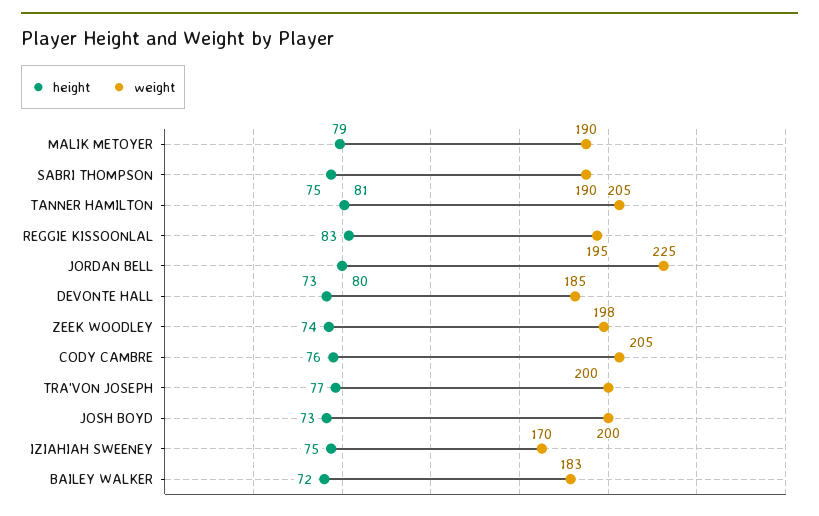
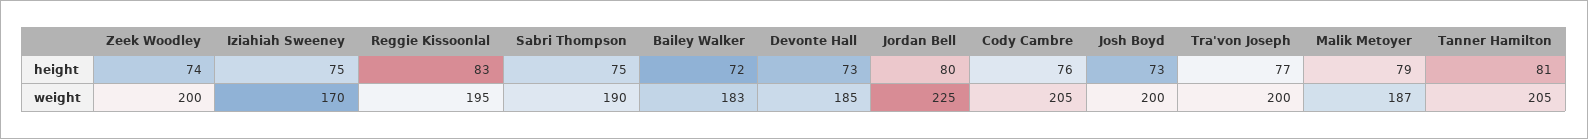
weight, MALIK METOYER: 190 -> 187
weight, ZEEK WOODLEY: 198 -> 200

